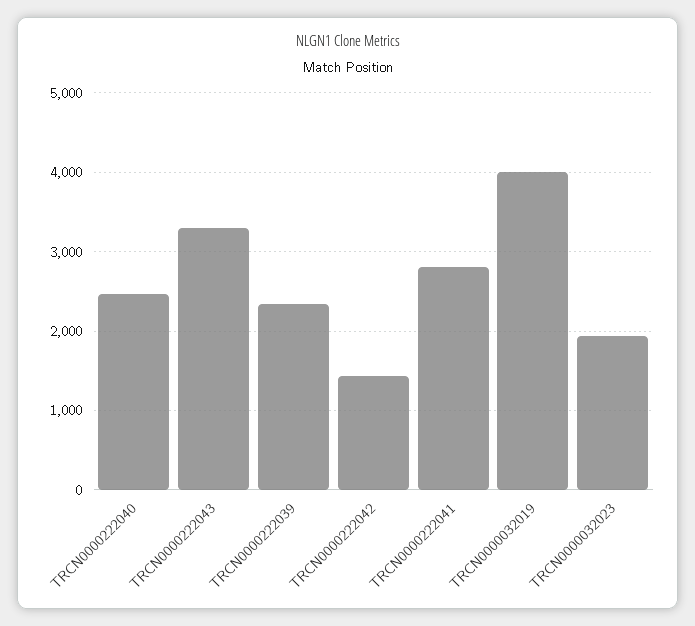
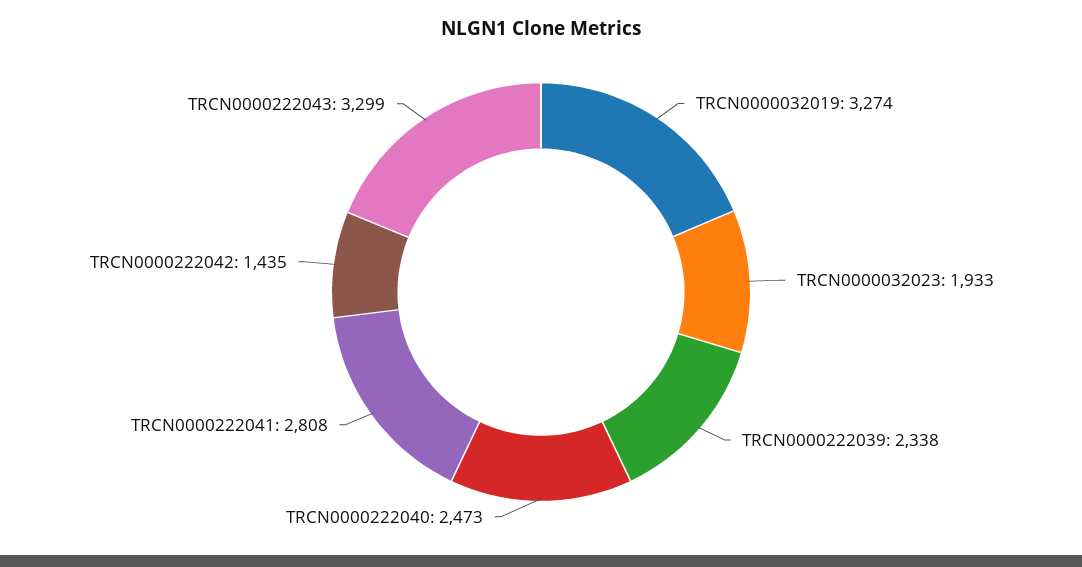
TRCN0000032019: 4000 -> 3274

